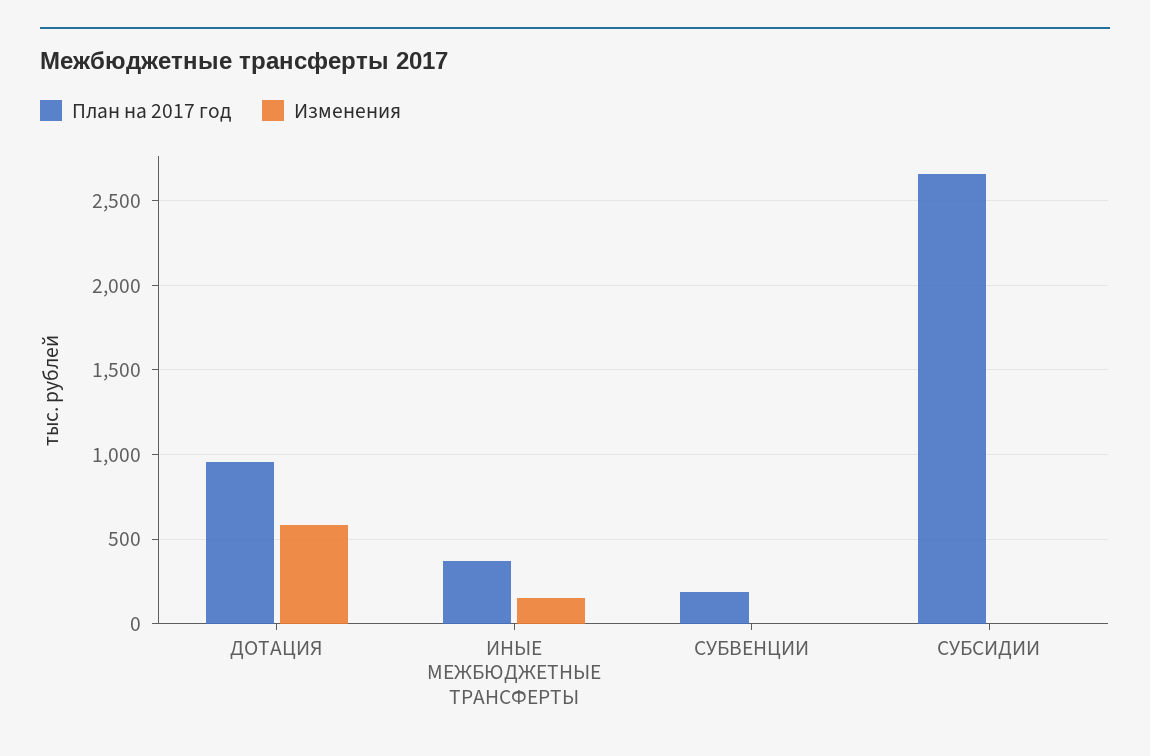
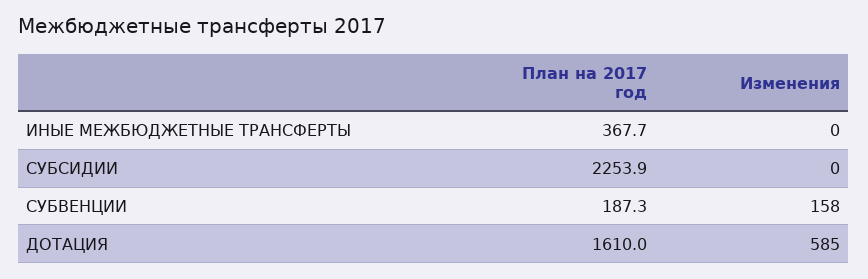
План на 2017 год, ДОТАЦИЯ: 950 -> 1610
Изменения, ИНЫЕ МЕЖБЮДЖЕТНЫЕ ТРАНСФЕРТЫ: 150 -> 0
Изменения, СУБВЕНЦИИ: 0 -> 158
План на 2017 год, СУБСИДИИ: 2650 -> 2253.9

